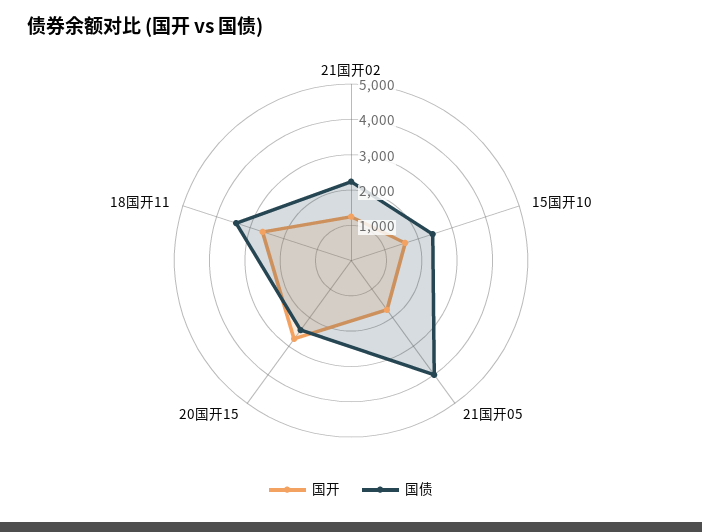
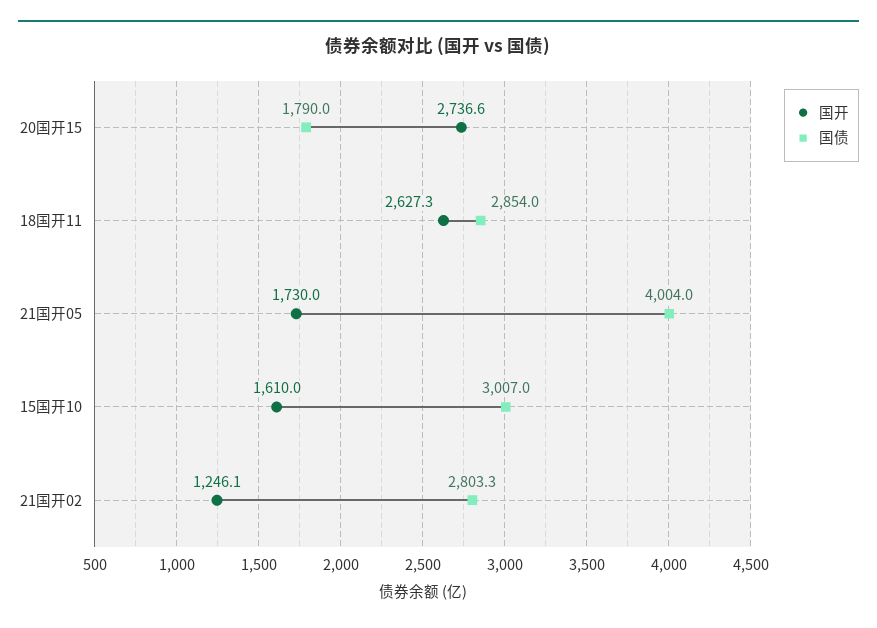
国债, 21国开02: 2250 -> 2803.3
国债, 15国开10: 2500 -> 3007
国债, 20国开15: 2500 -> 1790
国债, 18国开11: 3500 -> 2854

